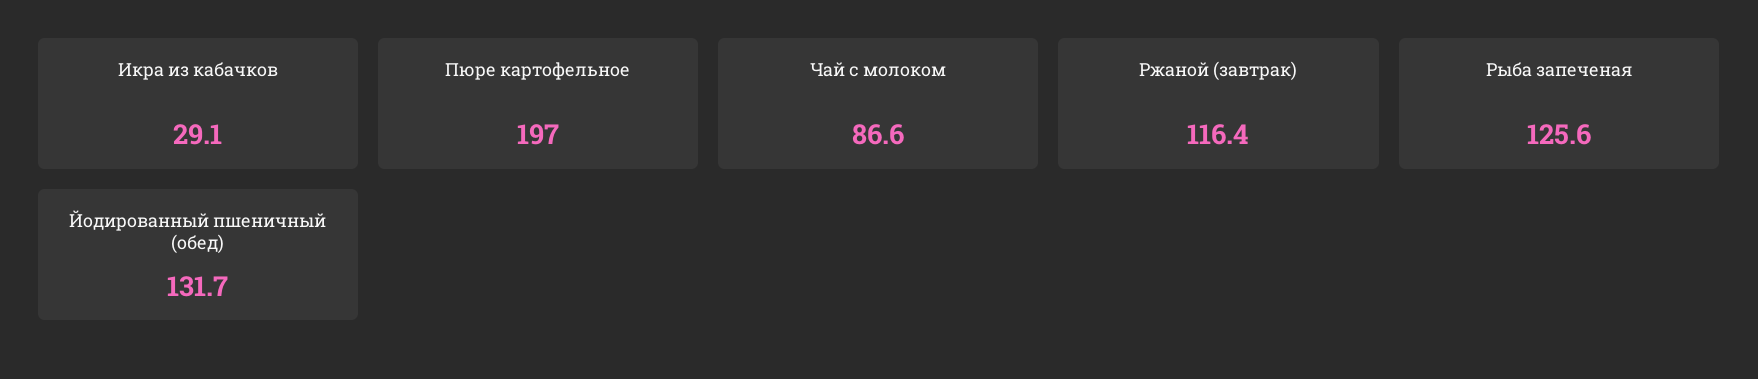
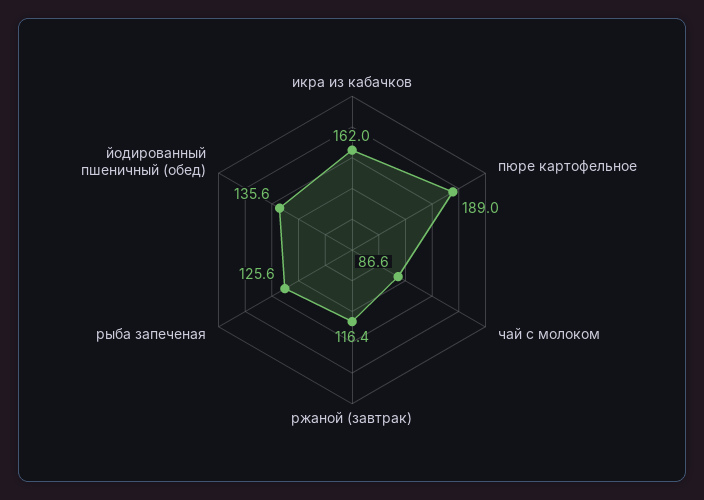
Икра из кабачков: 29.1 -> 162
Пюре картофельное: 197 -> 189
Йодированный пшеничный (обед): 131.7 -> 135.6

